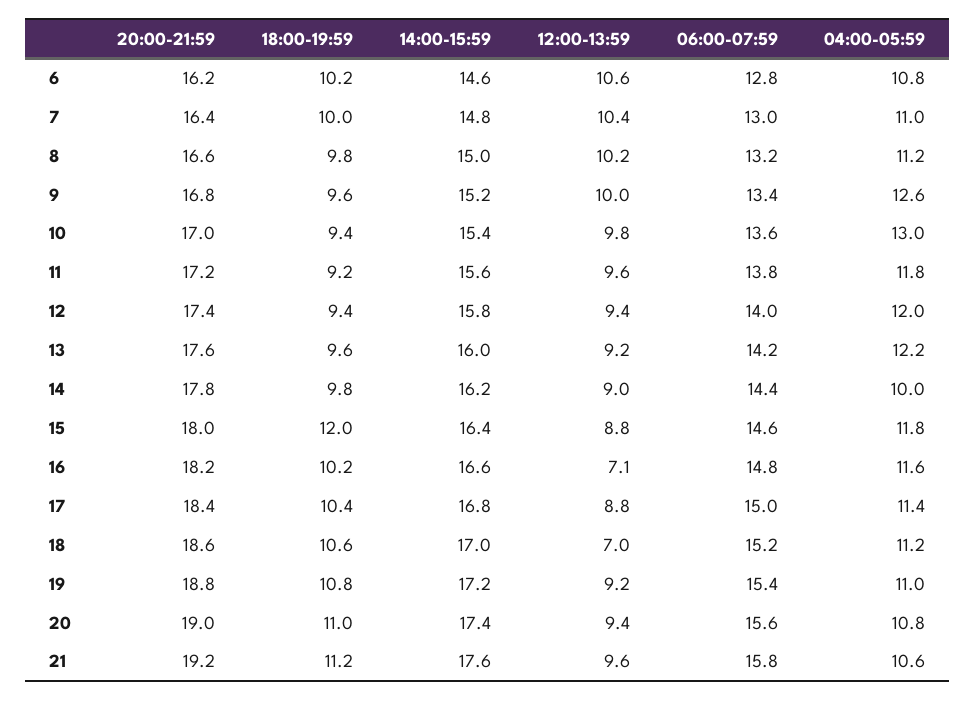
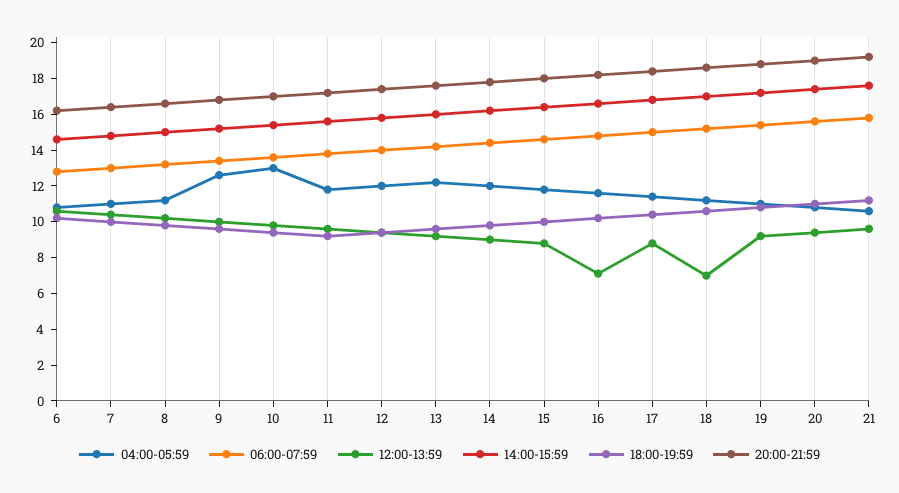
04:00-05:59, 14: 10 -> 12
18:00-19:59, 15: 12 -> 10

